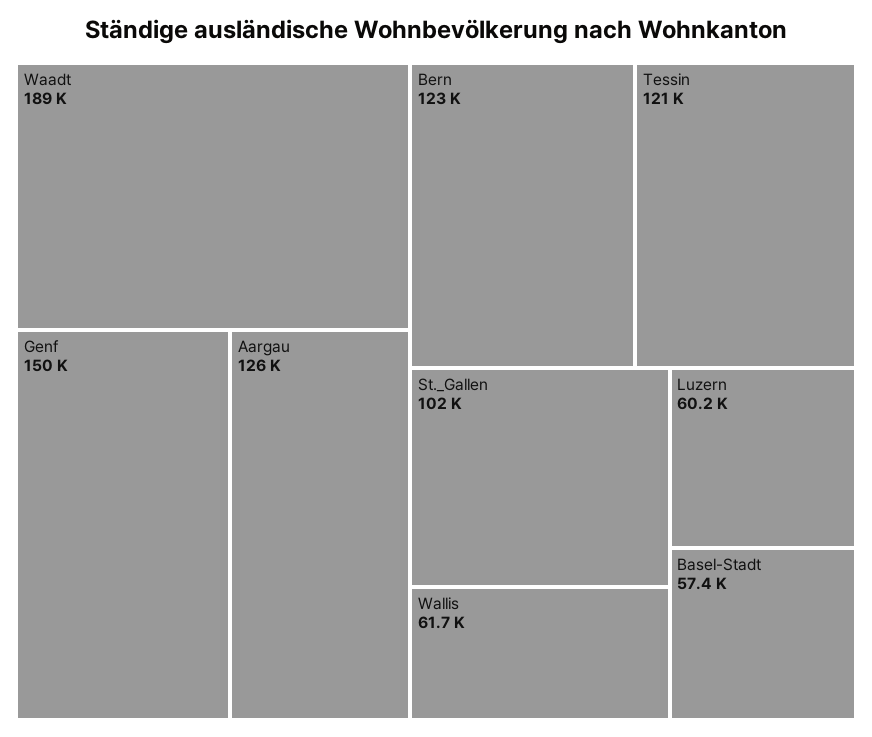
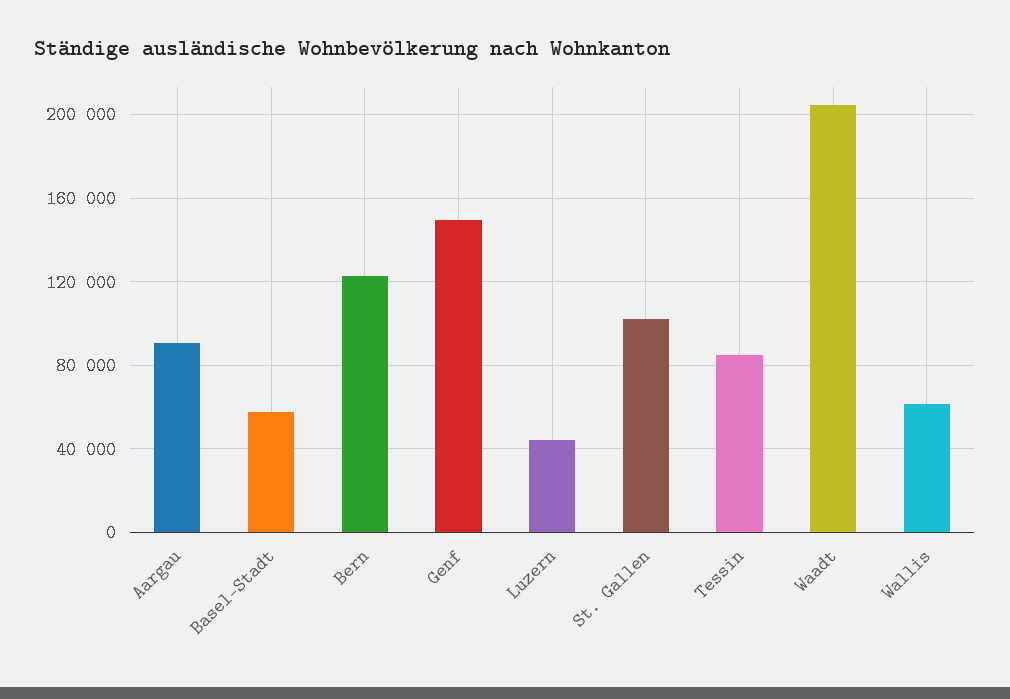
Waadt: 189000 -> 205000
Aargau: 126000 -> 90000
Tessin: 121000 -> 85000
Luzern: 60200 -> 45000

